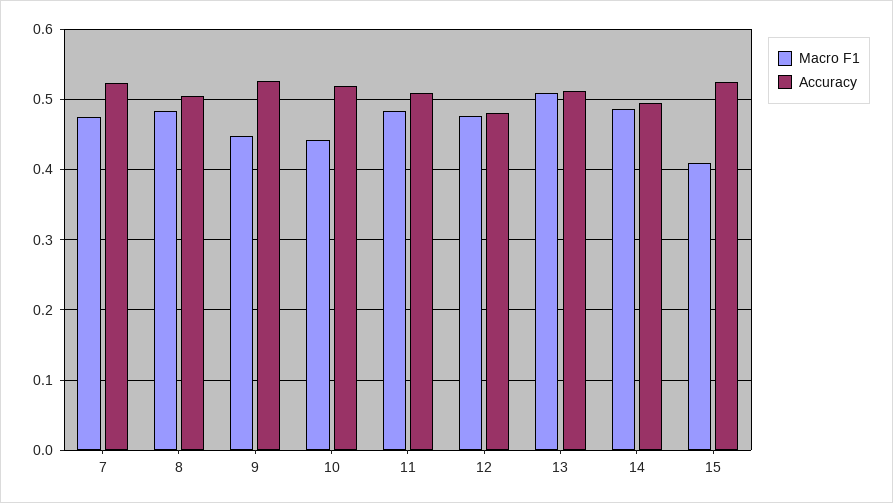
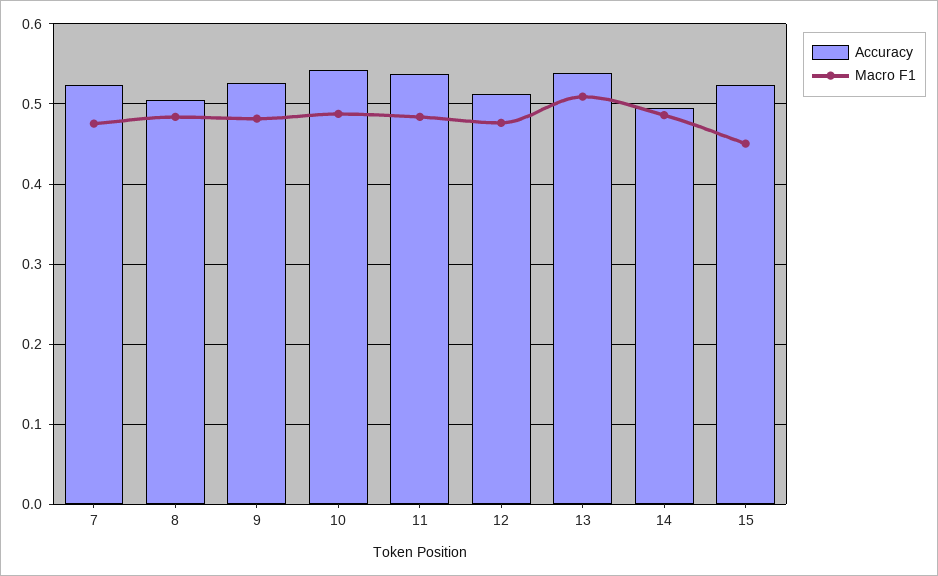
Macro F1, 9: 0.45 -> 0.48
Macro F1, 10: 0.44 -> 0.49
Accuracy, 10: 0.52 -> 0.54
Accuracy, 11: 0.51 -> 0.54
Accuracy, 12: 0.48 -> 0.51
Accuracy, 13: 0.51 -> 0.54
Macro F1, 15: 0.41 -> 0.45

